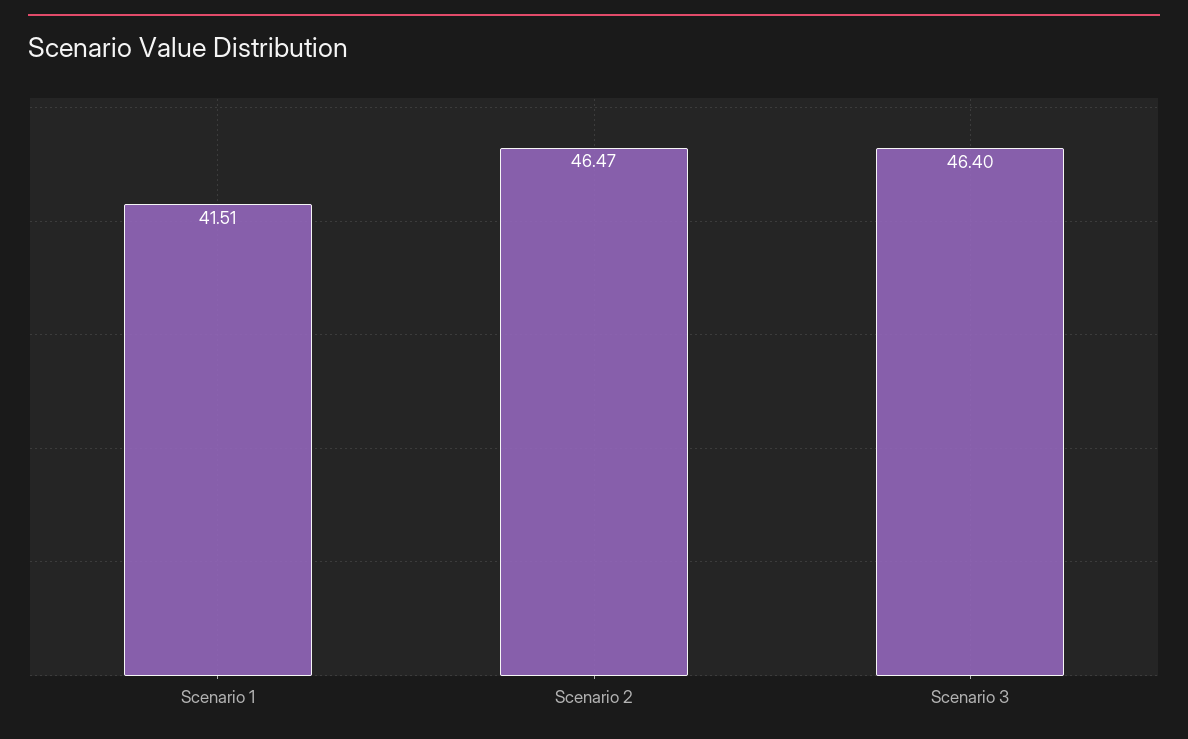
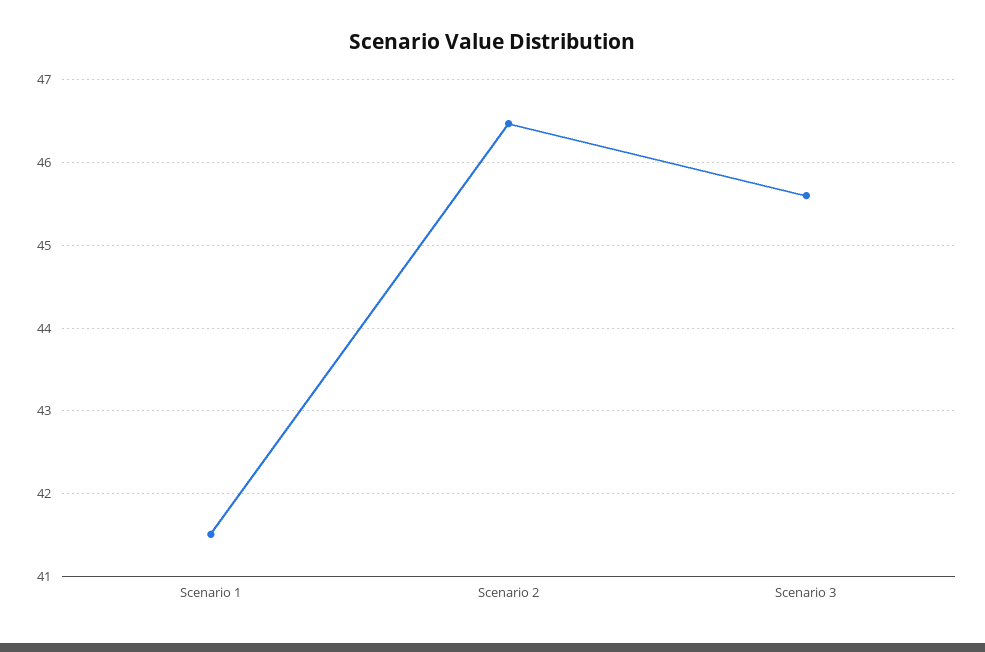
Scenario 3: 46.4 -> 45.6

